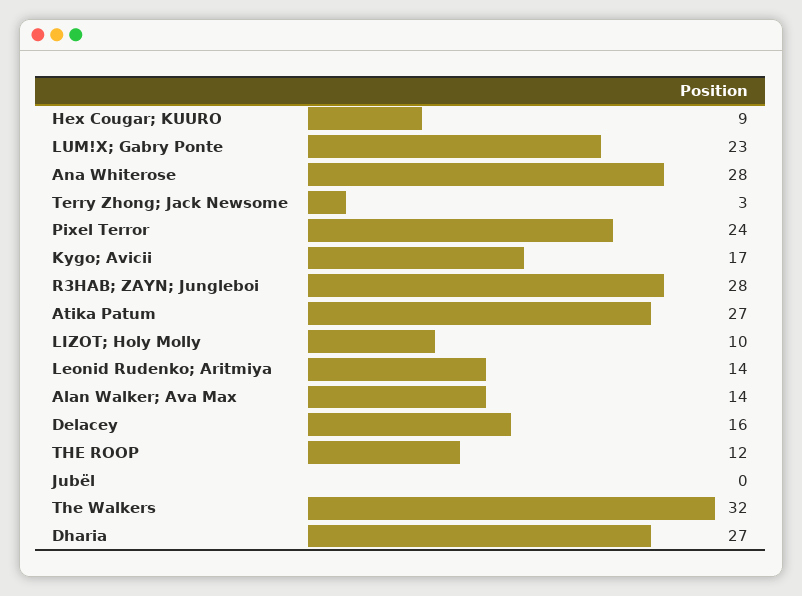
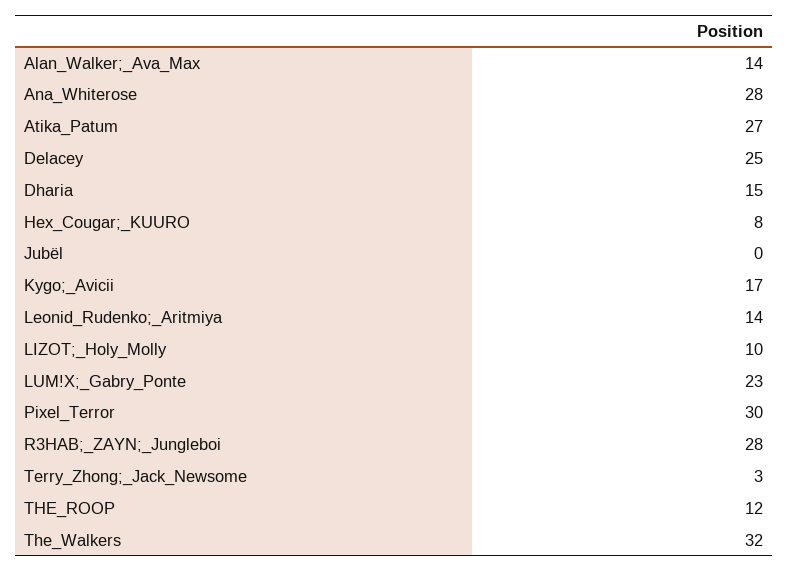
Hex Cougar; KUURO: 9 -> 8
Pixel Terror: 24 -> 30
Delacey: 16 -> 25
Dharia: 27 -> 15

